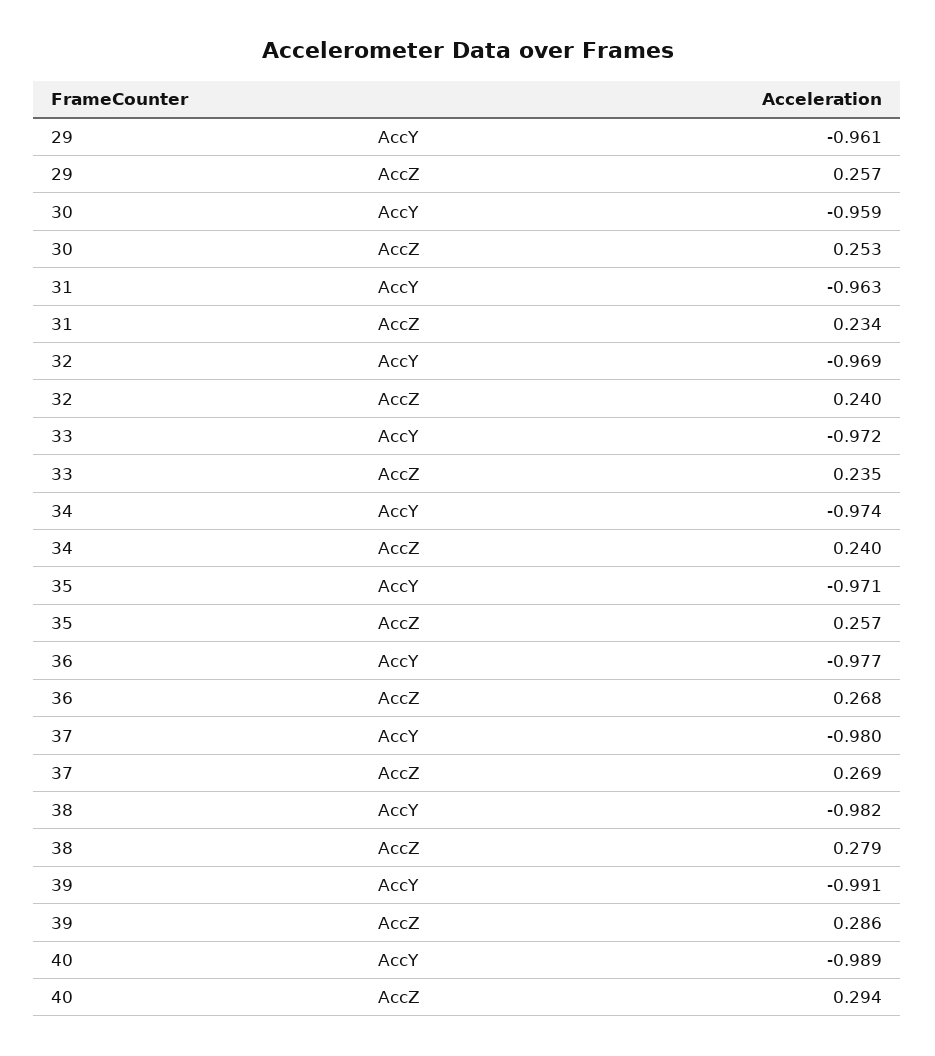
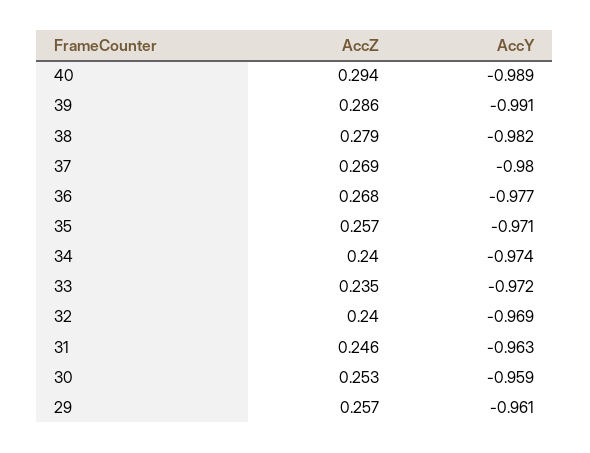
31, AccZ: 0.234 -> 0.246

